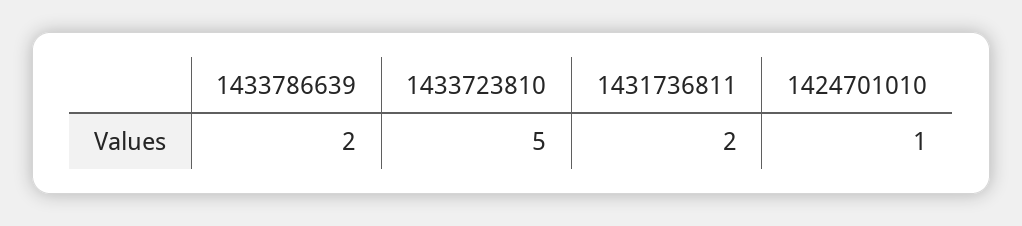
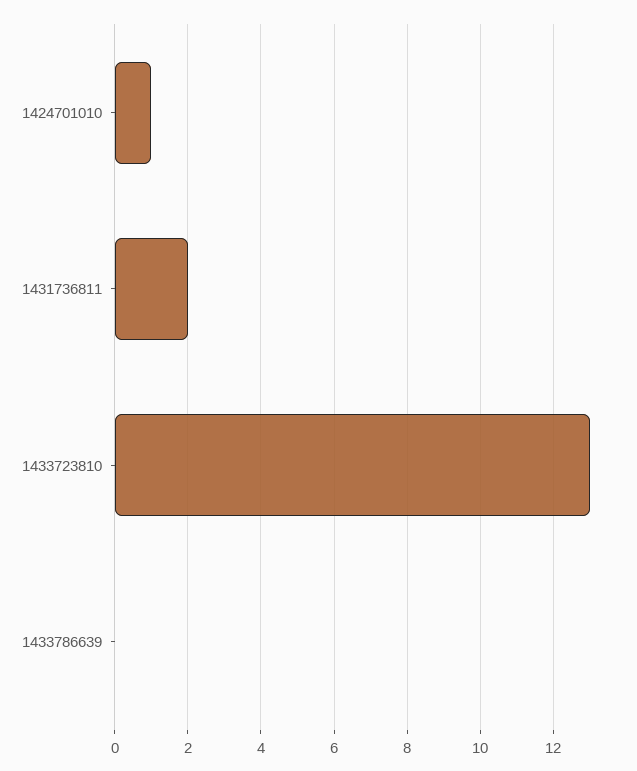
1433786639: 2 -> 0
1433723810: 5 -> 13

